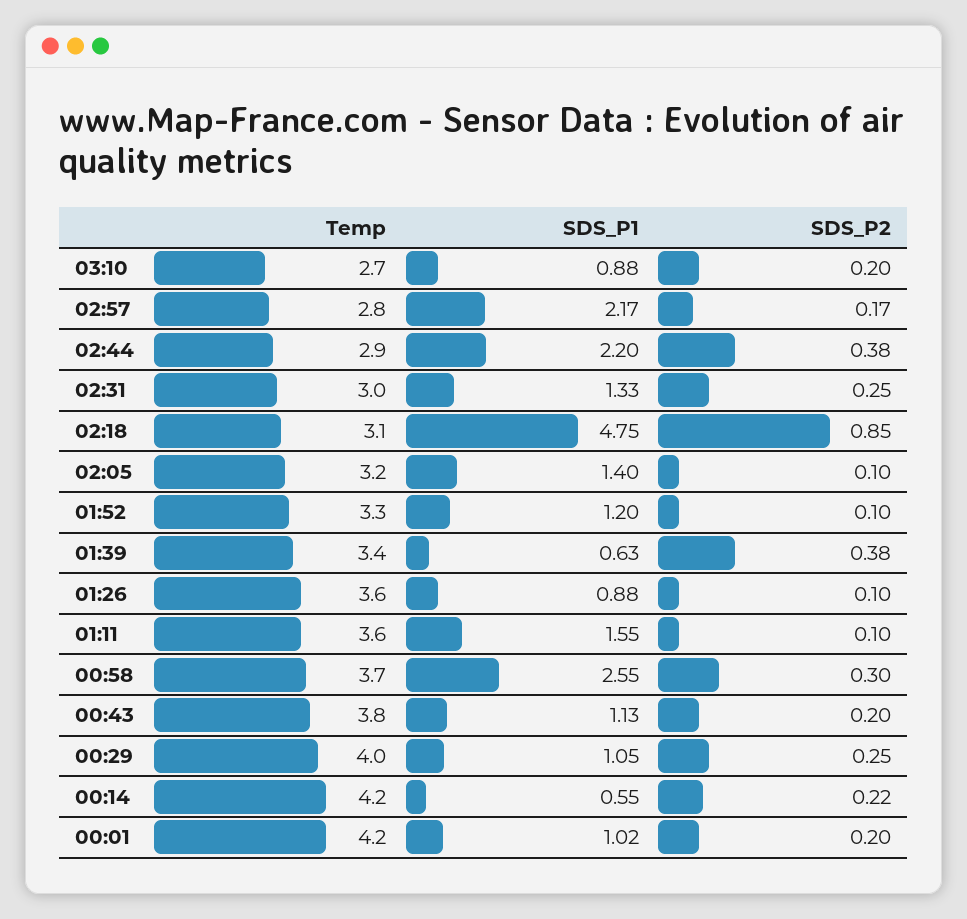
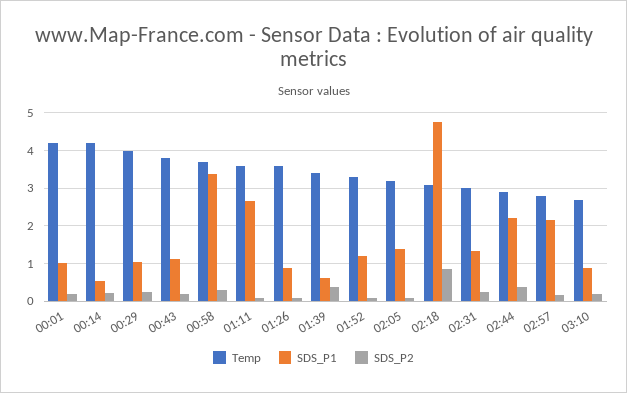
SDS_P1, 01:11: 1.55 -> 2.6
SDS_P1, 00:58: 2.55 -> 3.4

